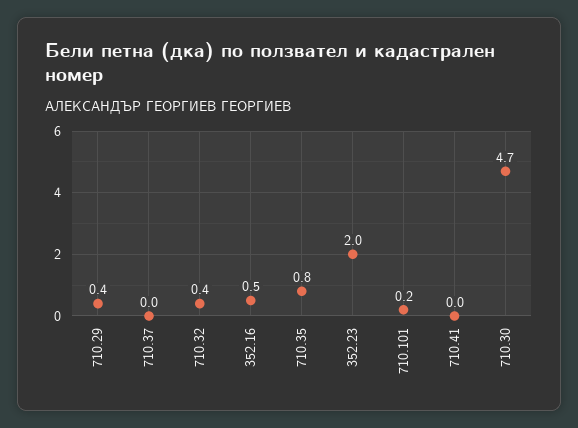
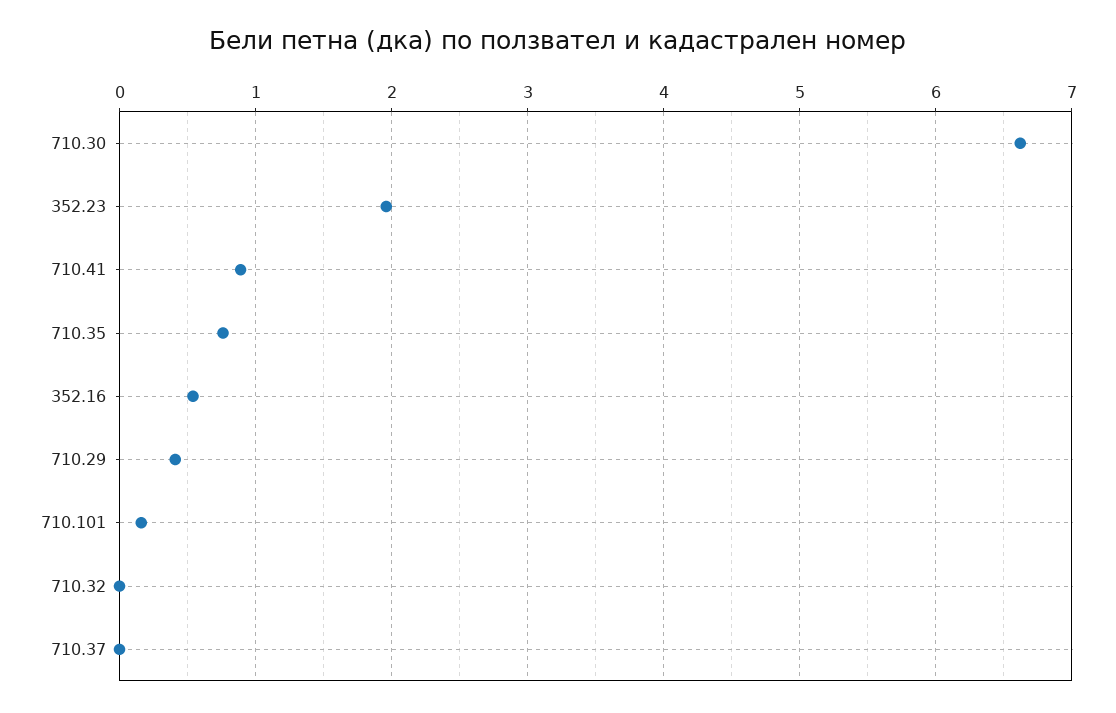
710.32: 0.4 -> 0
710.41: 0 -> 0.9
710.30: 4.7 -> 6.6

